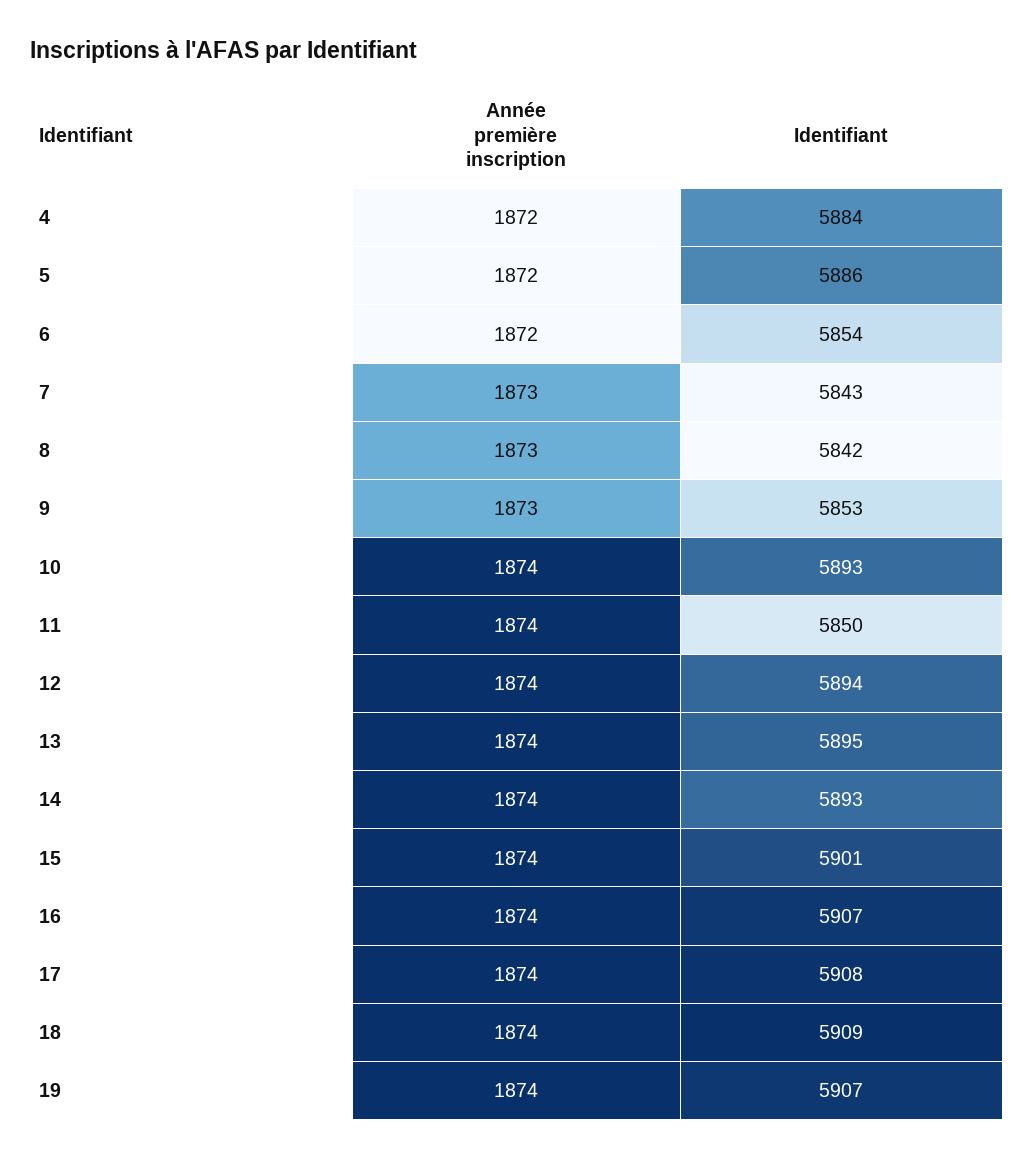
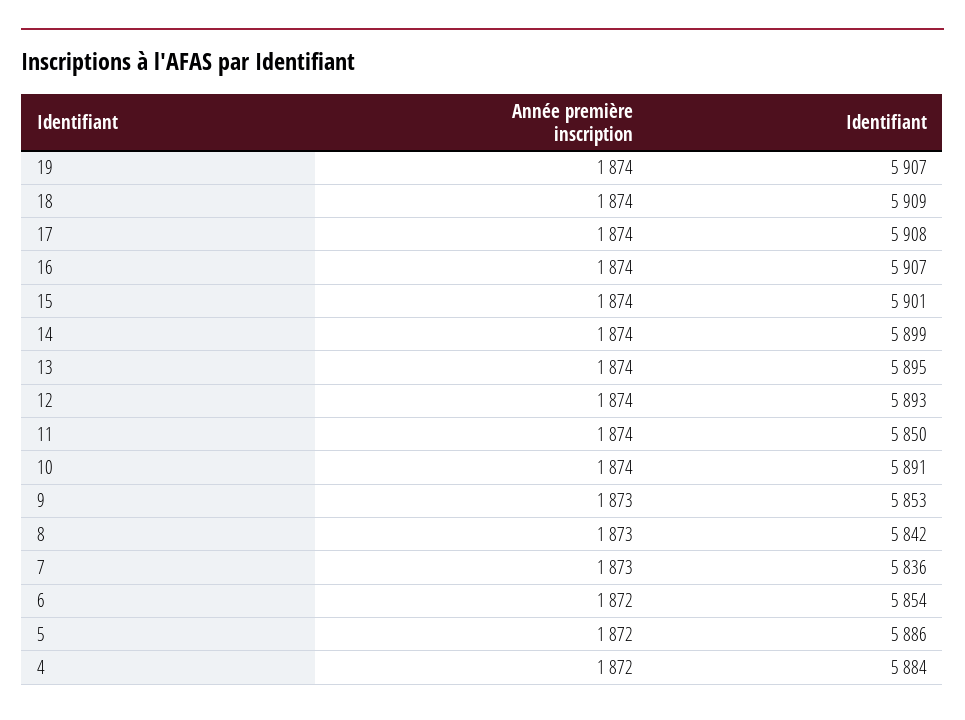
Identifiant, 7: 5843 -> 5836
Identifiant, 10: 5893 -> 5891
Identifiant, 12: 5894 -> 5893
Identifiant, 14: 5893 -> 5899

